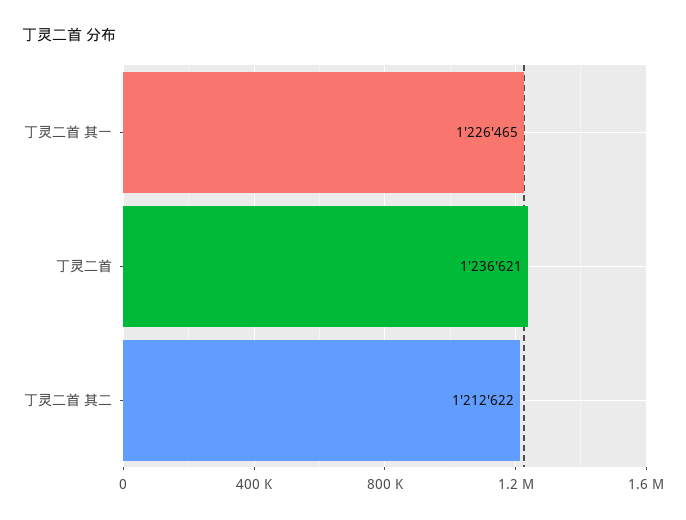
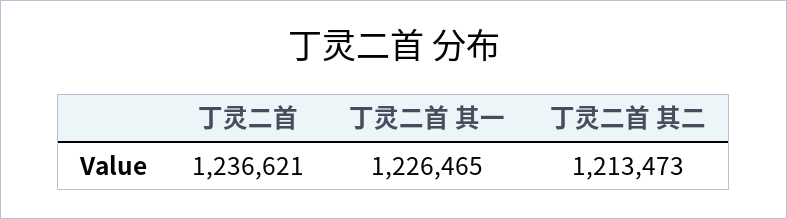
丁灵二首 其二: 1212622 -> 1213473

